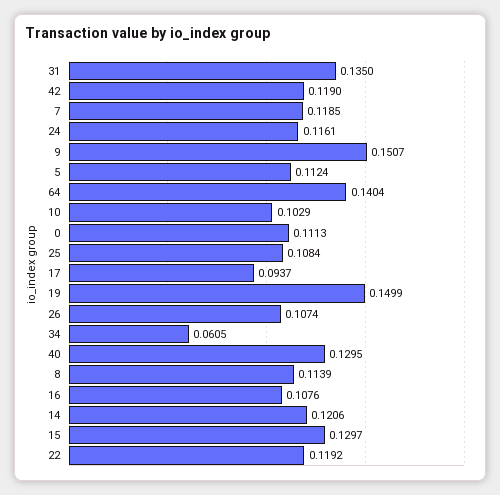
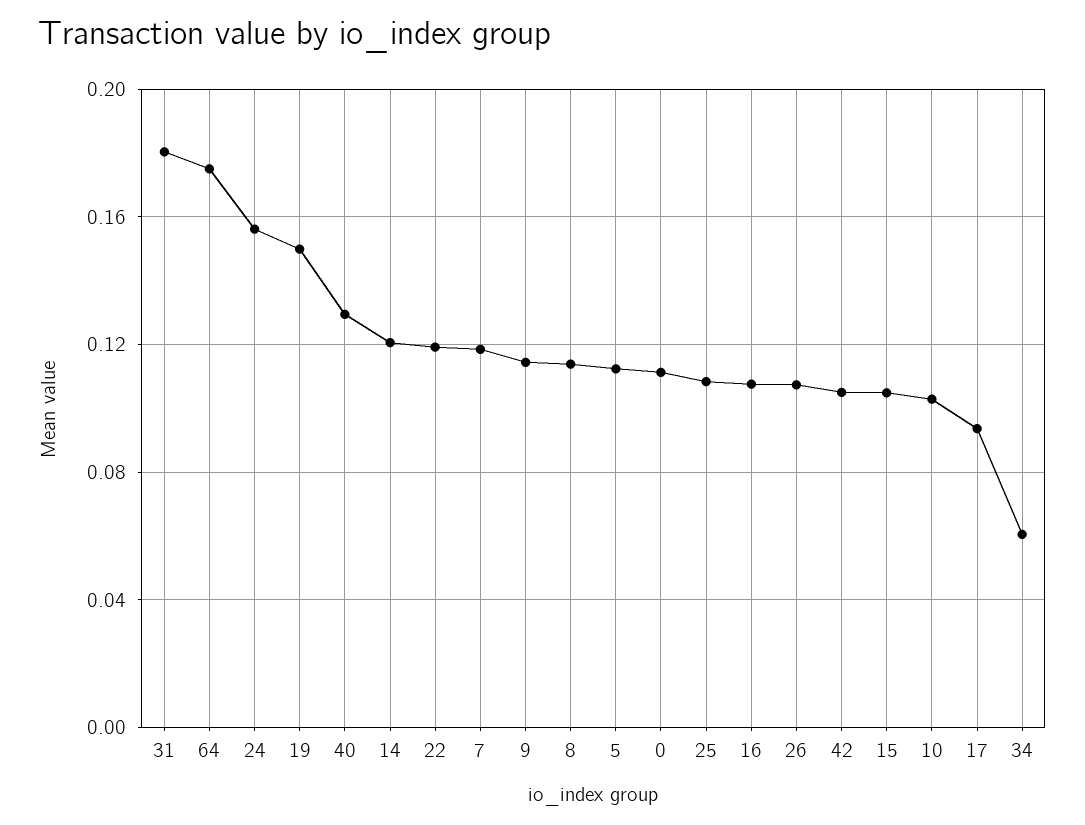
31: 0.135 -> 0.18
42: 0.119 -> 0.105
24: 0.1161 -> 0.155
9: 0.1507 -> 0.115
64: 0.1404 -> 0.175
15: 0.1297 -> 0.105

